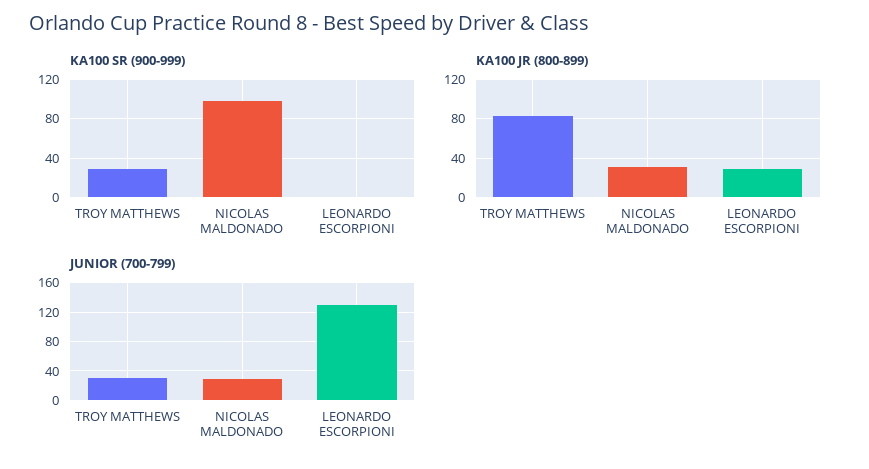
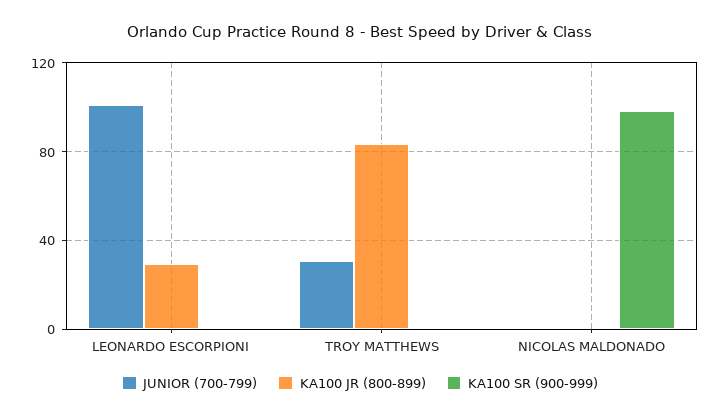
KA100 SR (900-999), TROY MATTHEWS: 30 -> 0
KA100 JR (800-899), NICOLAS MALDONADO: 30 -> 0
JUNIOR (700-799), NICOLAS MALDONADO: 30 -> 0
JUNIOR (700-799), LEONARDO ESCORPIONI: 130 -> 100

